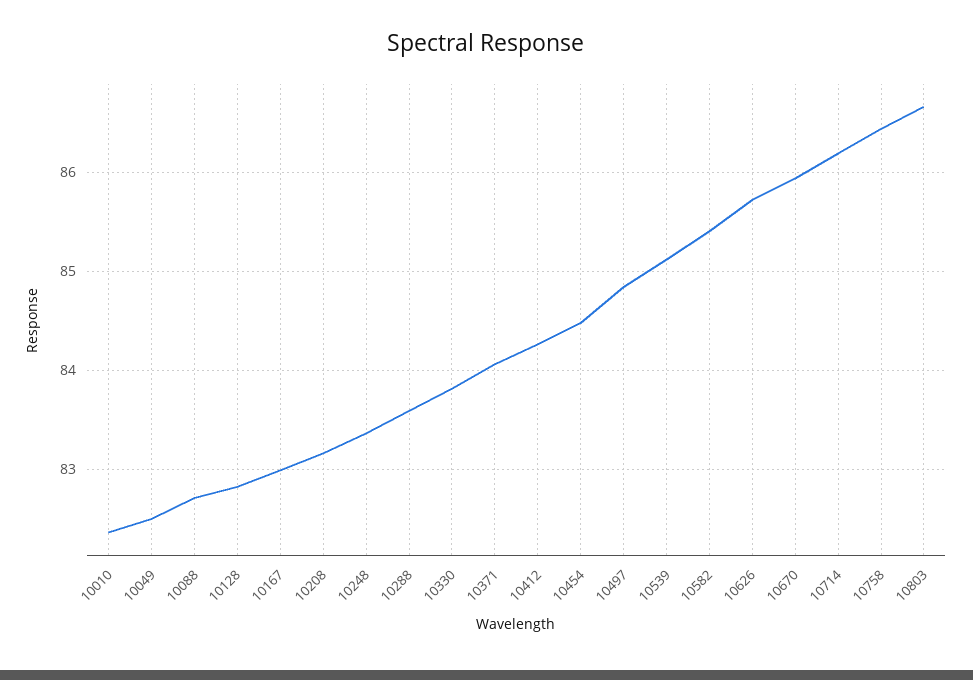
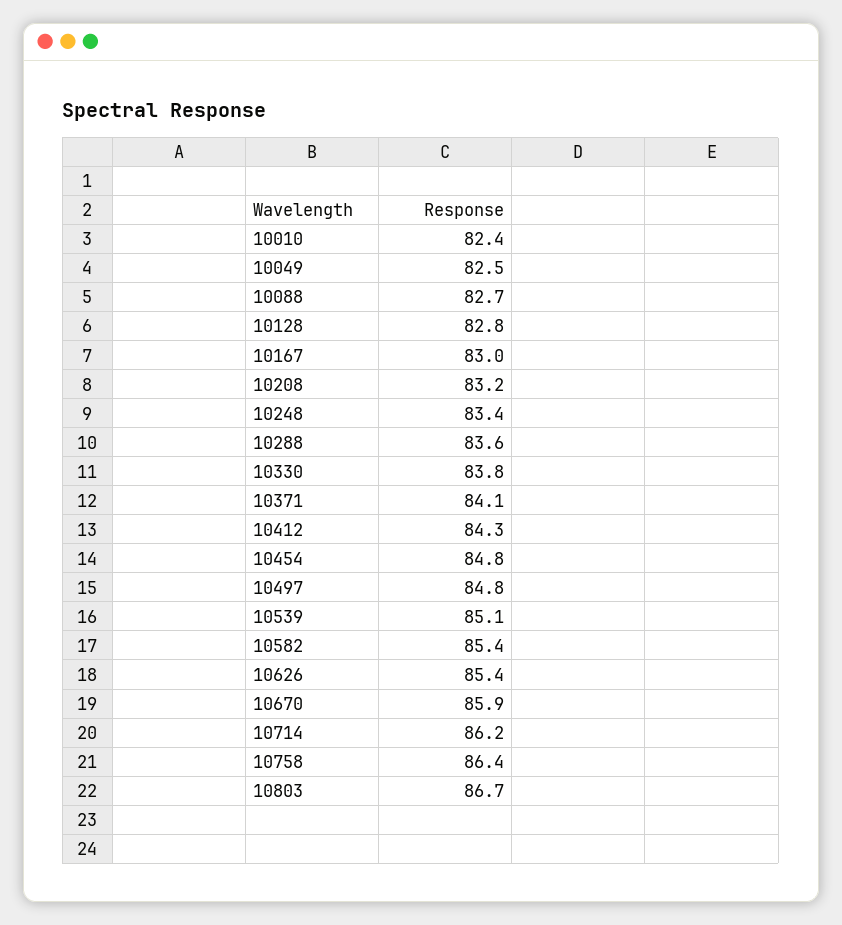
10454: 84.5 -> 84.8
10626: 85.7 -> 85.4

